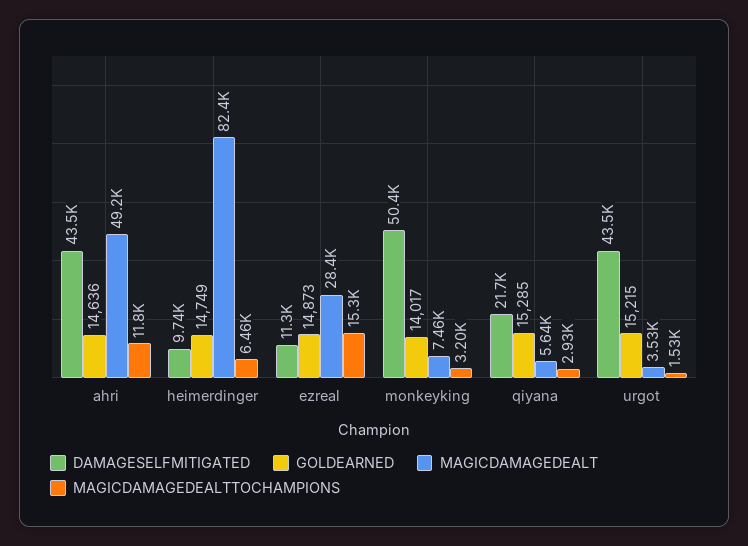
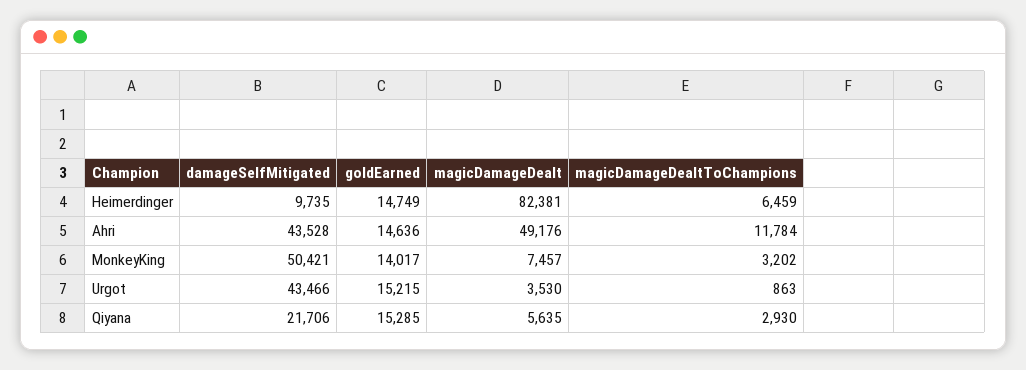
DAMAGESELFMITIGATED, ezreal: 11300 -> none
GOLDEARNED, ezreal: 14873 -> none
MAGICDAMAGEDEALT, ezreal: 28400 -> none
MAGICDAMAGEDEALTTOCHAMPIONS, ezreal: 15300 -> none
MAGICDAMAGEDEALTTOCHAMPIONS, urgot: 1530 -> 863

